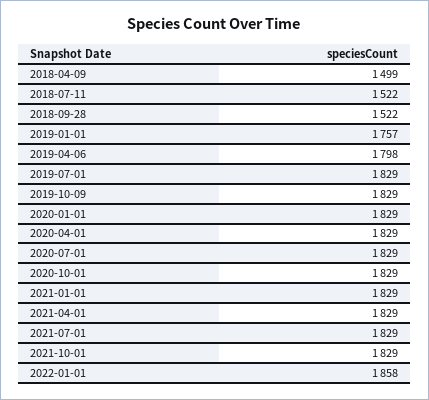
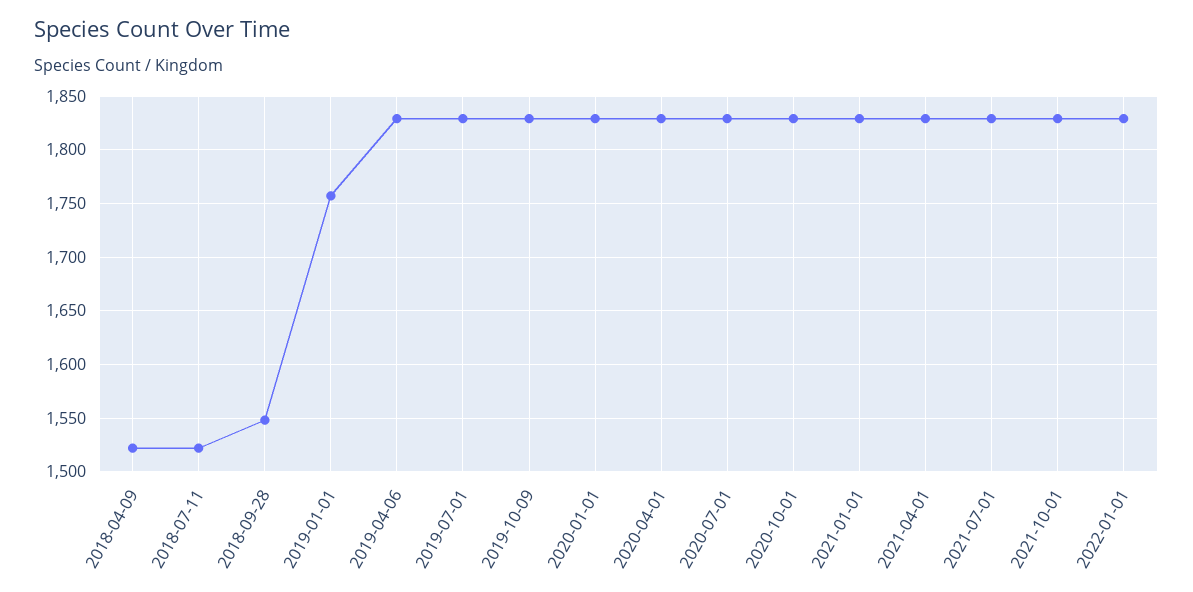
2018-04-09: 1499 -> 1520
2018-09-28: 1522 -> 1550
2019-04-06: 1798 -> 1830
2022-01-01: 1858 -> 1830

